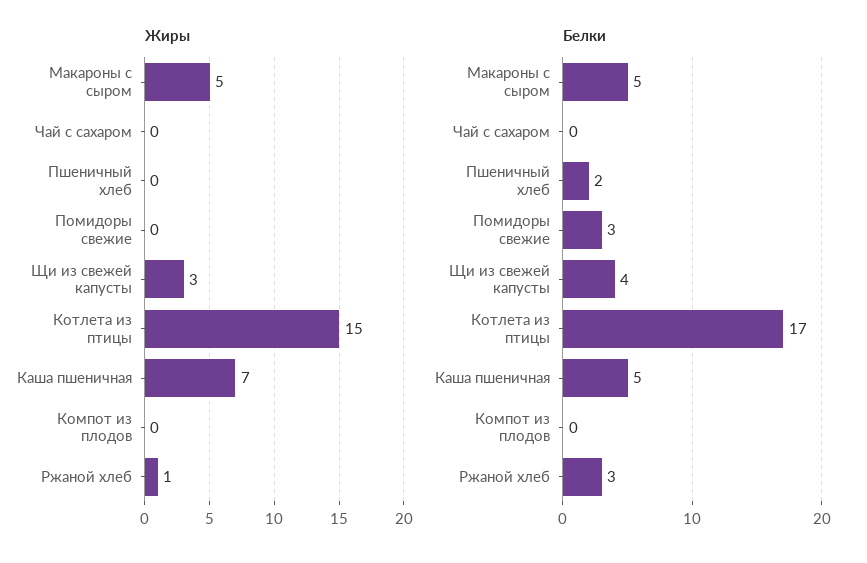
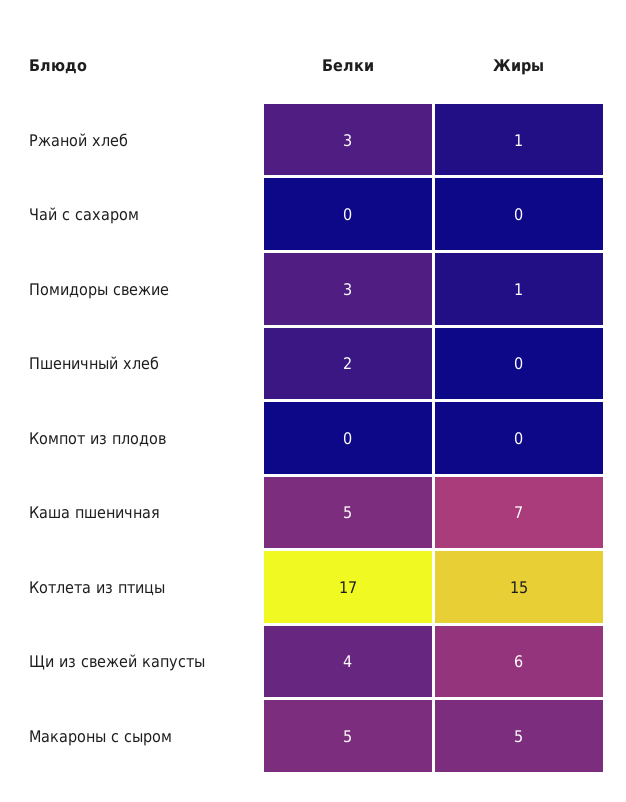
Жиры, Помидоры свежие: 0 -> 1
Жиры, Щи из свежей капусты: 3 -> 6

